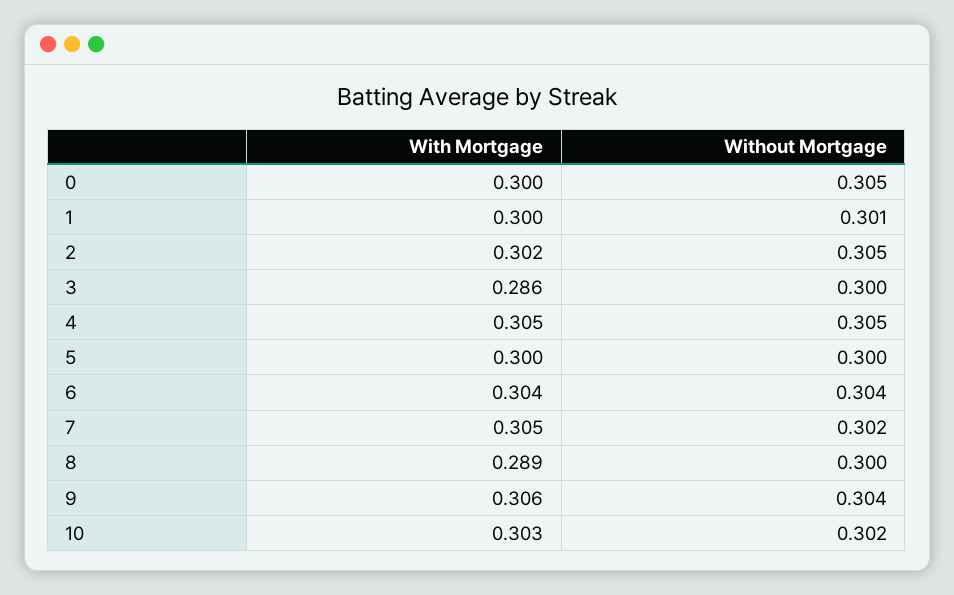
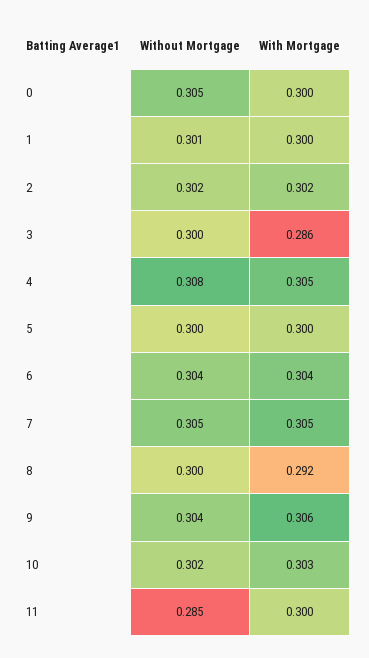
Without Mortgage, 2: 0.305 -> 0.302
Without Mortgage, 4: 0.305 -> 0.308
Without Mortgage, 7: 0.302 -> 0.305
With Mortgage, 8: 0.289 -> 0.292
Without Mortgage, 11: none -> 0.285
With Mortgage, 11: none -> 0.3

